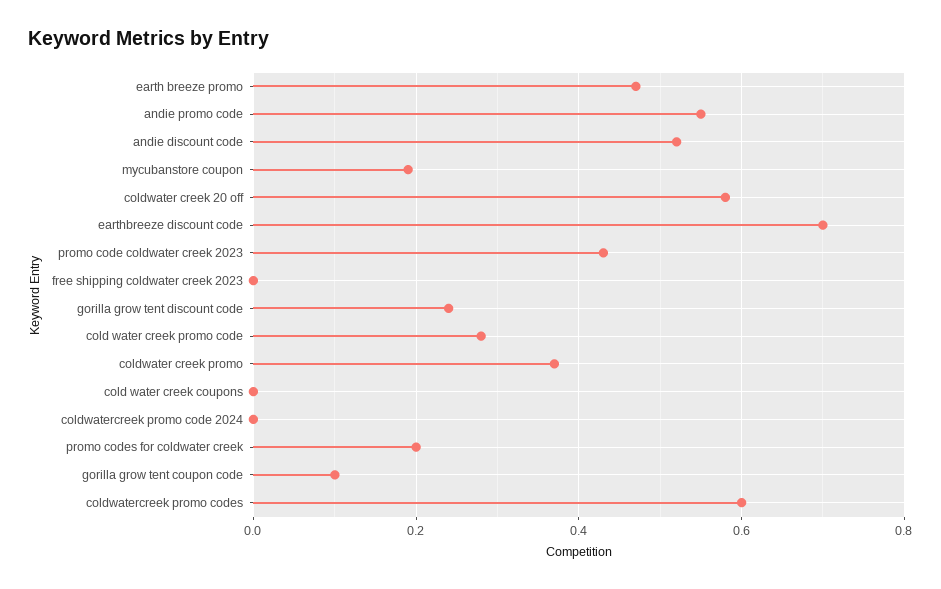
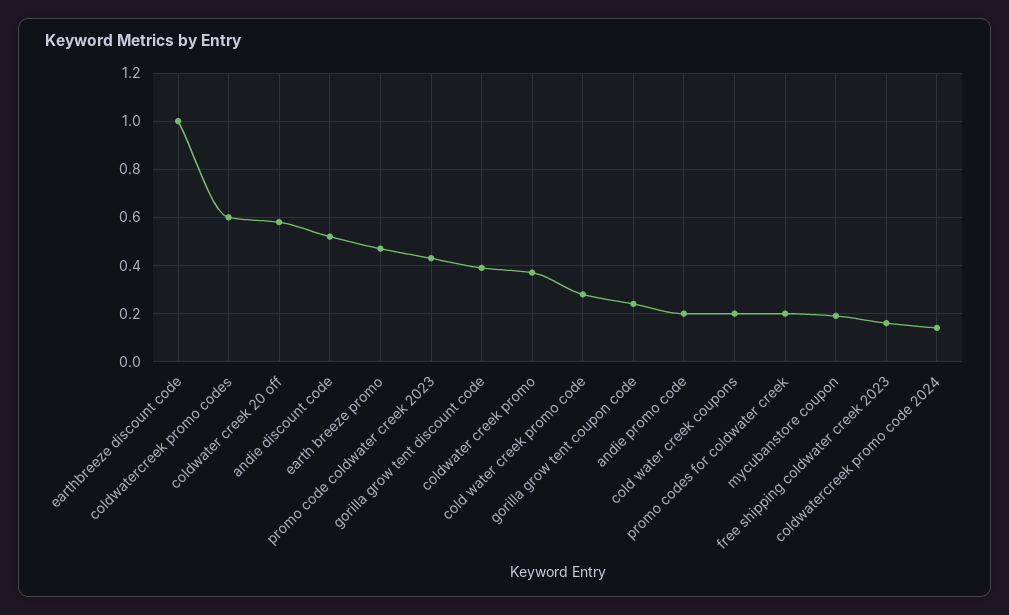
andie promo code: 0.55 -> 0.2
earthbreeze discount code: 0.7 -> 1
free shipping coldwater creek 2023: 0 -> 0.15
gorilla grow tent discount code: 0.25 -> 0.4
cold water creek coupons: 0 -> 0.2
coldwatercreek promo code 2024: 0 -> 0.15
gorilla grow tent coupon code: 0.1 -> 0.25

